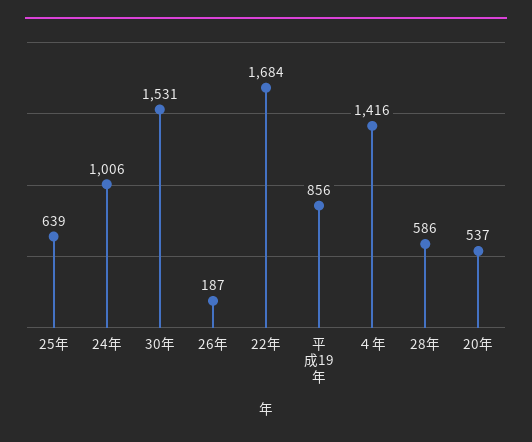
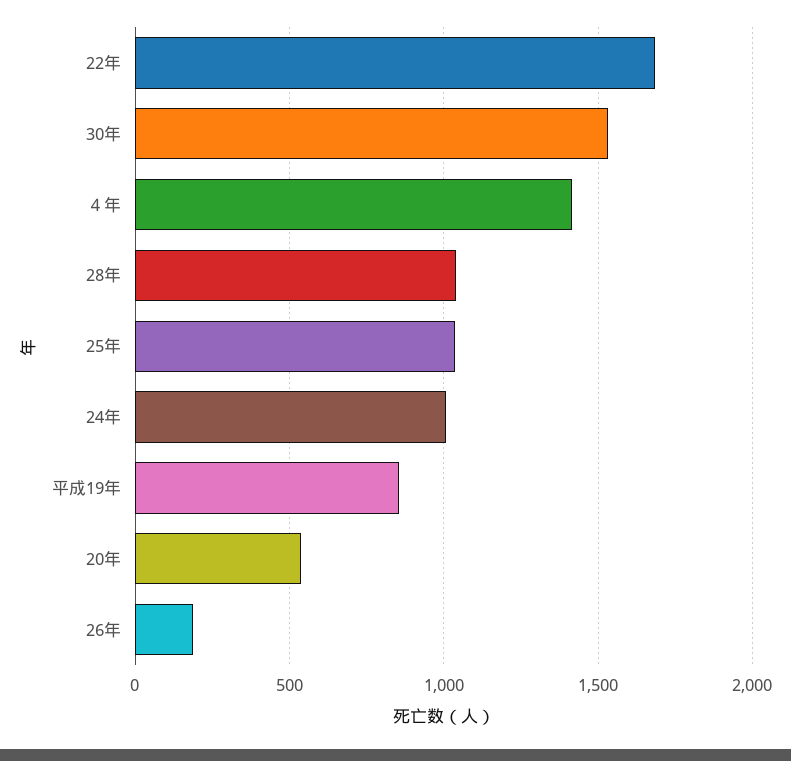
25年: 639 -> 1050
28年: 586 -> 1050

